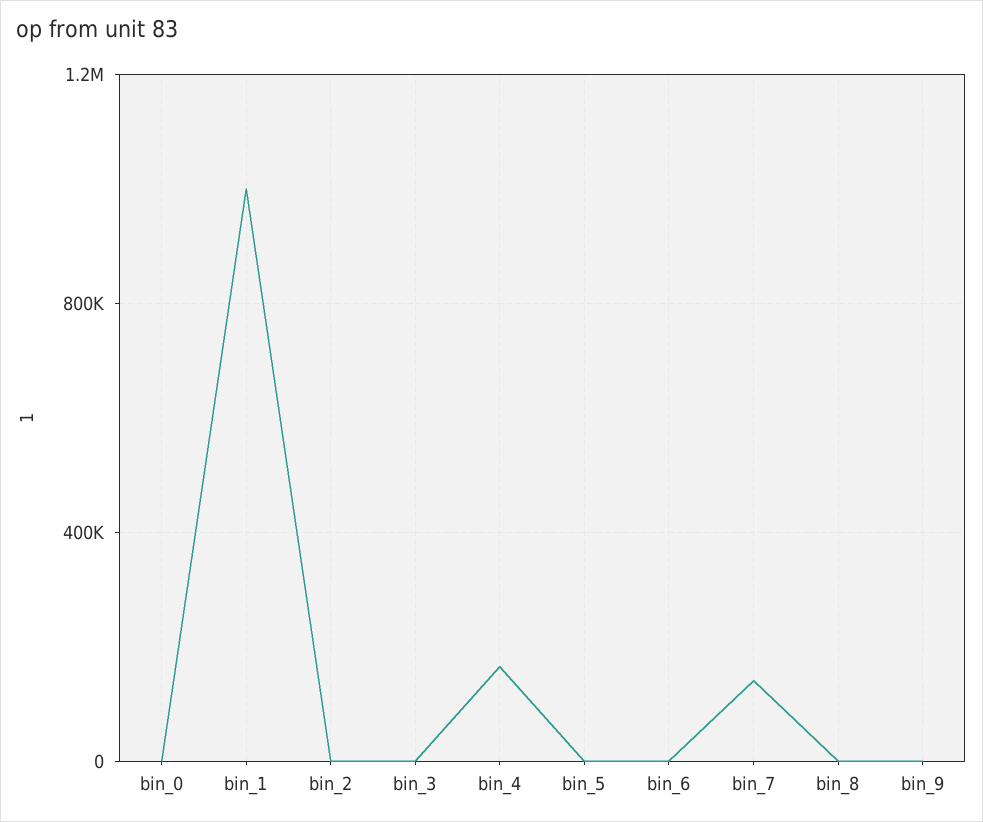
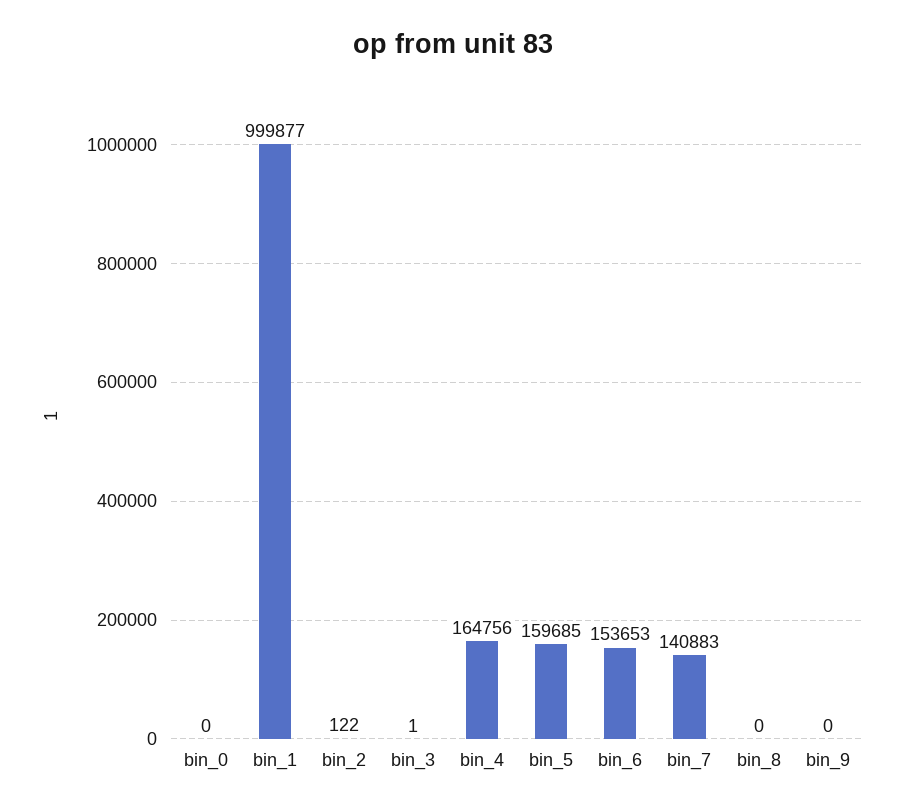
bin_5: 0 -> 159685
bin_6: 0 -> 153653

